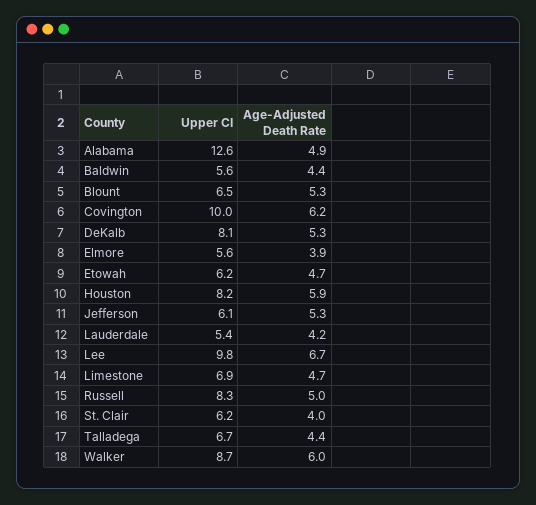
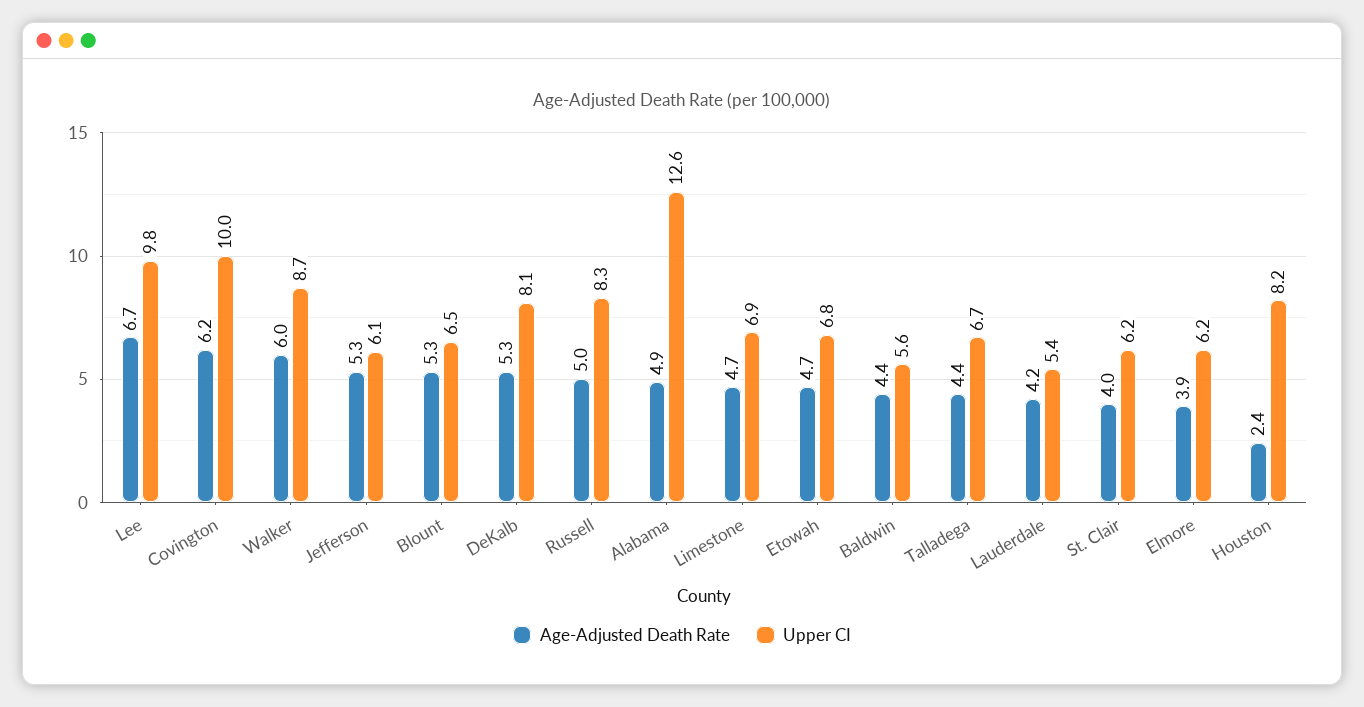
Upper CI, Elmore: 5.6 -> 6.2
Upper CI, Etowah: 6.2 -> 6.8
Age-Adjusted Death Rate, Houston: 5.9 -> 2.4

